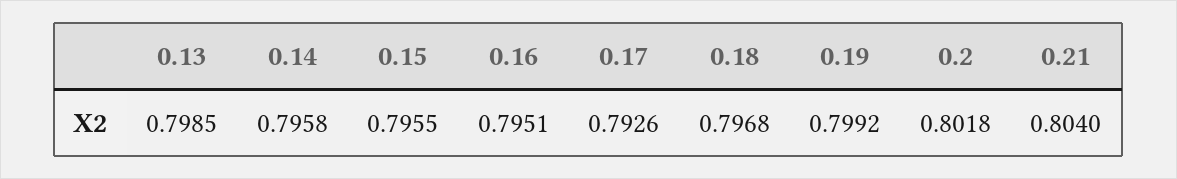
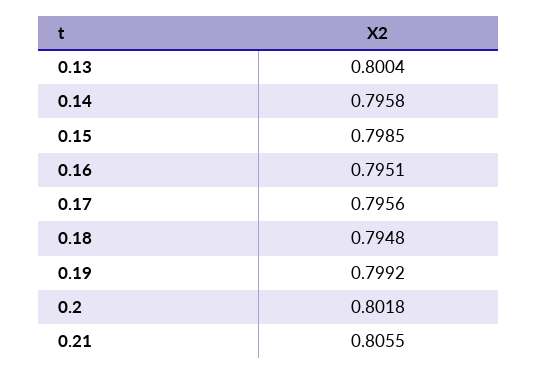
0.13: 0.7985 -> 0.8004
0.15: 0.7955 -> 0.7985
0.17: 0.7926 -> 0.7956
0.18: 0.7968 -> 0.7948
0.21: 0.804 -> 0.8055

